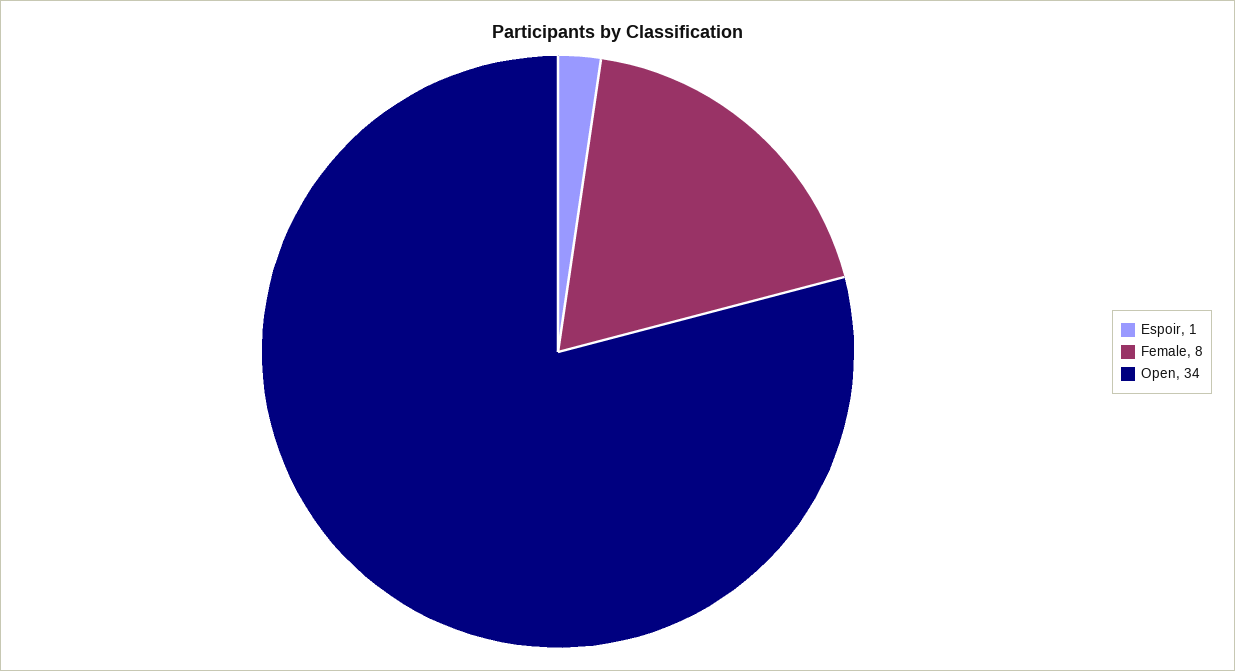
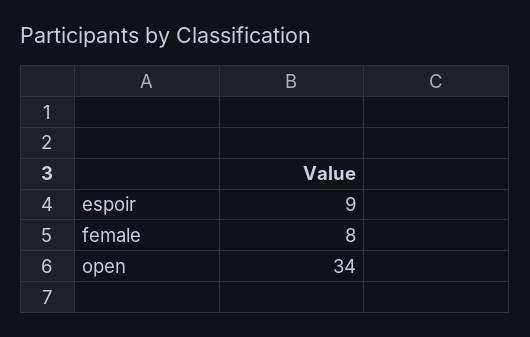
Espoir: 1 -> 9

